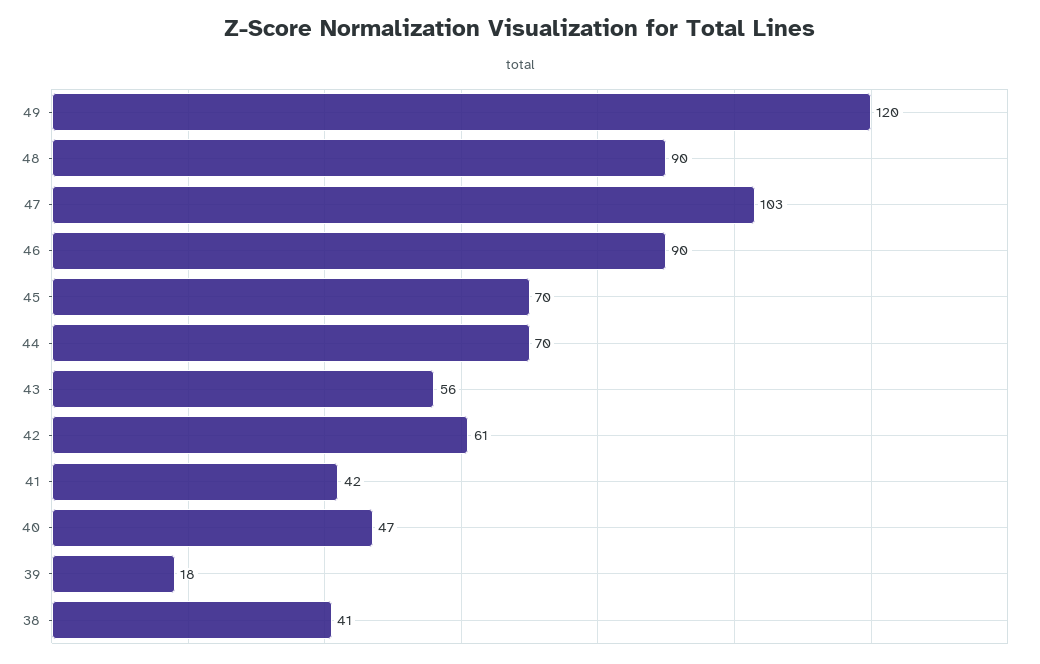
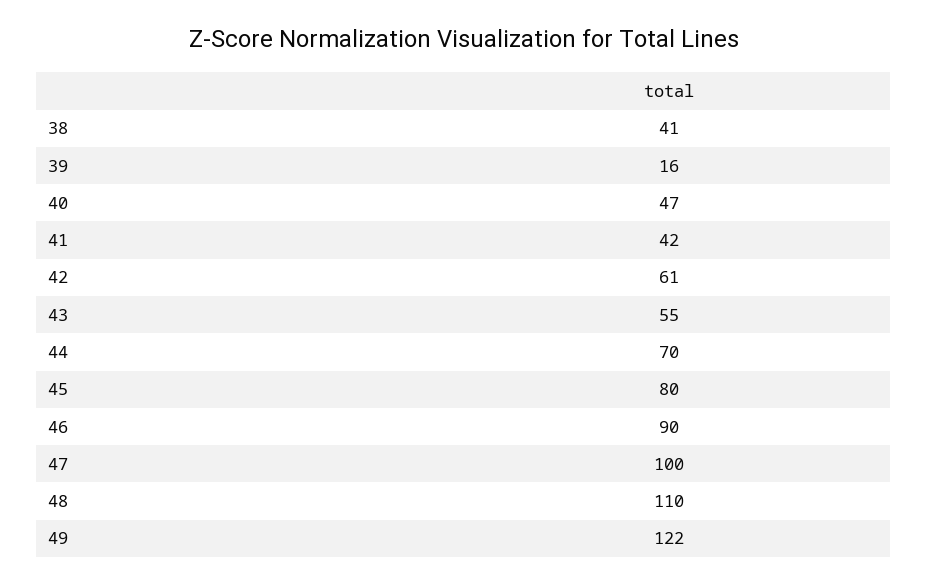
49: 120 -> 122
48: 90 -> 110
47: 103 -> 100
45: 70 -> 80
43: 56 -> 55
39: 18 -> 16

